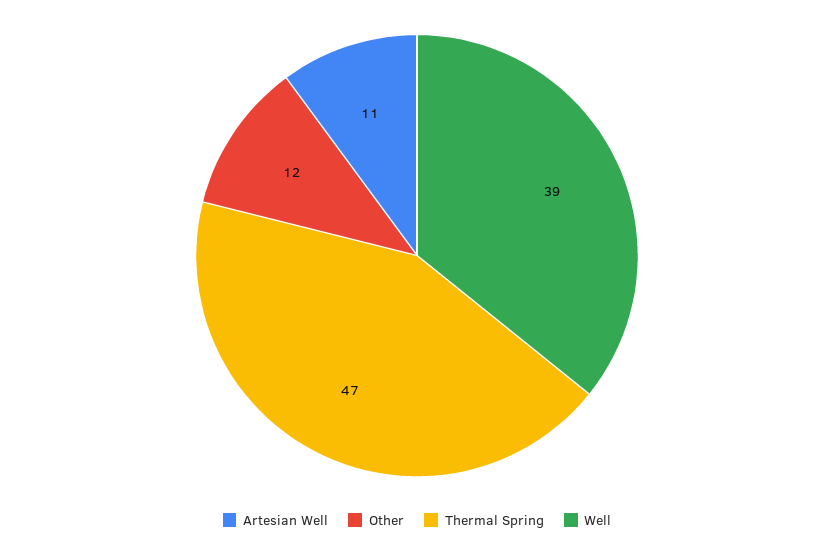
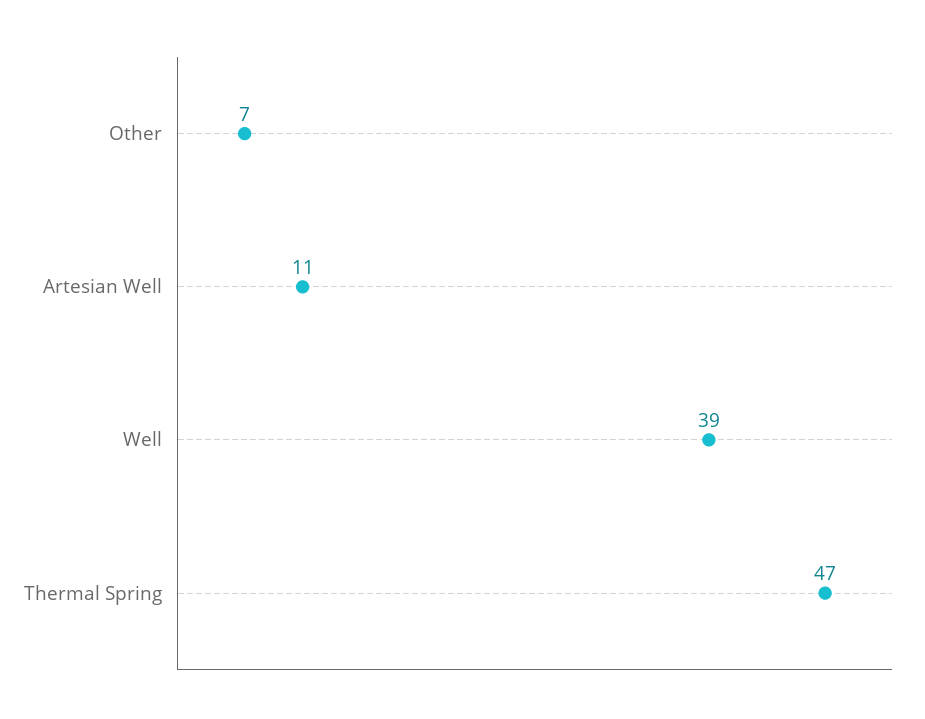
Other: 12 -> 7

